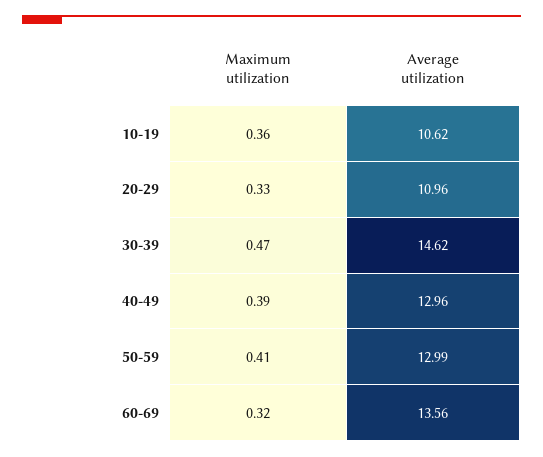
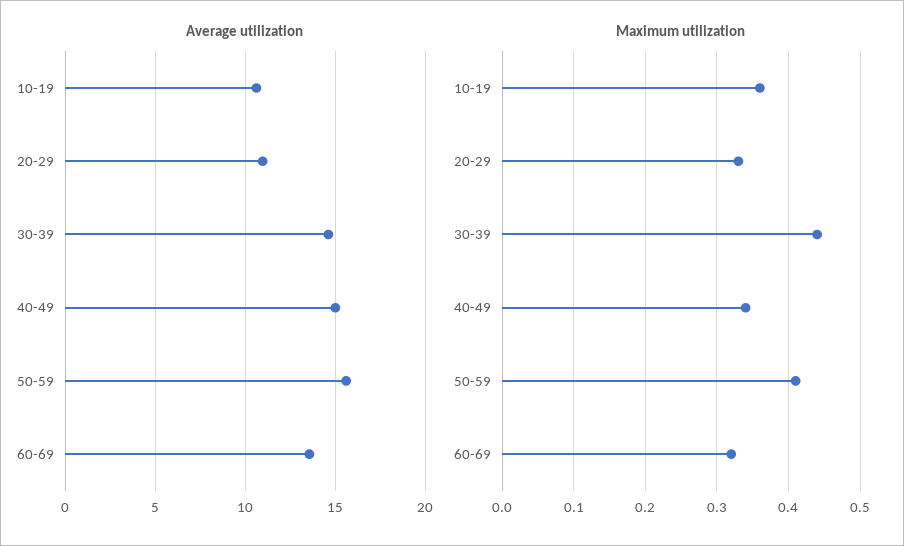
Maximum utilization, 30-39: 0.47 -> 0.44
Maximum utilization, 40-49: 0.39 -> 0.34
Average utilization, 40-49: 12.96 -> 15
Average utilization, 50-59: 12.99 -> 15.5

